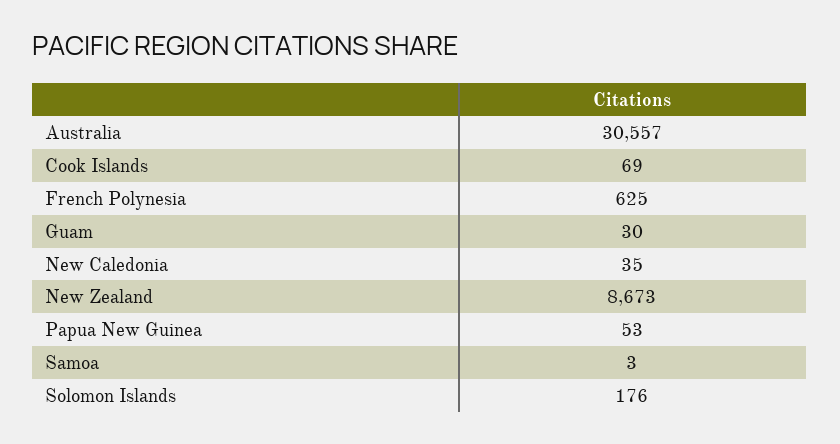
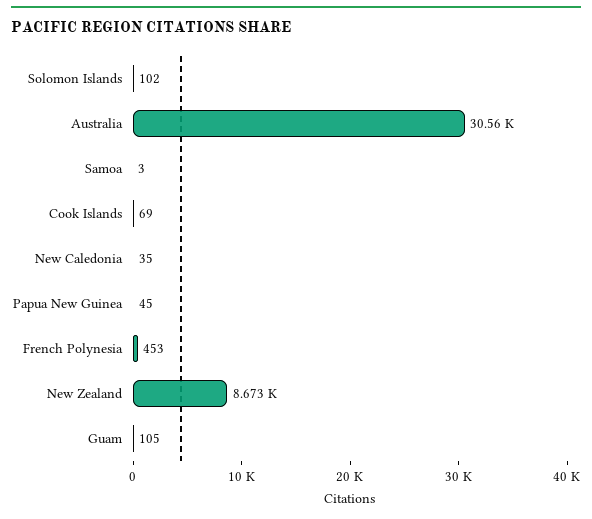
French Polynesia: 625 -> 453
Guam: 30 -> 105
Papua New Guinea: 53 -> 45
Solomon Islands: 176 -> 102

